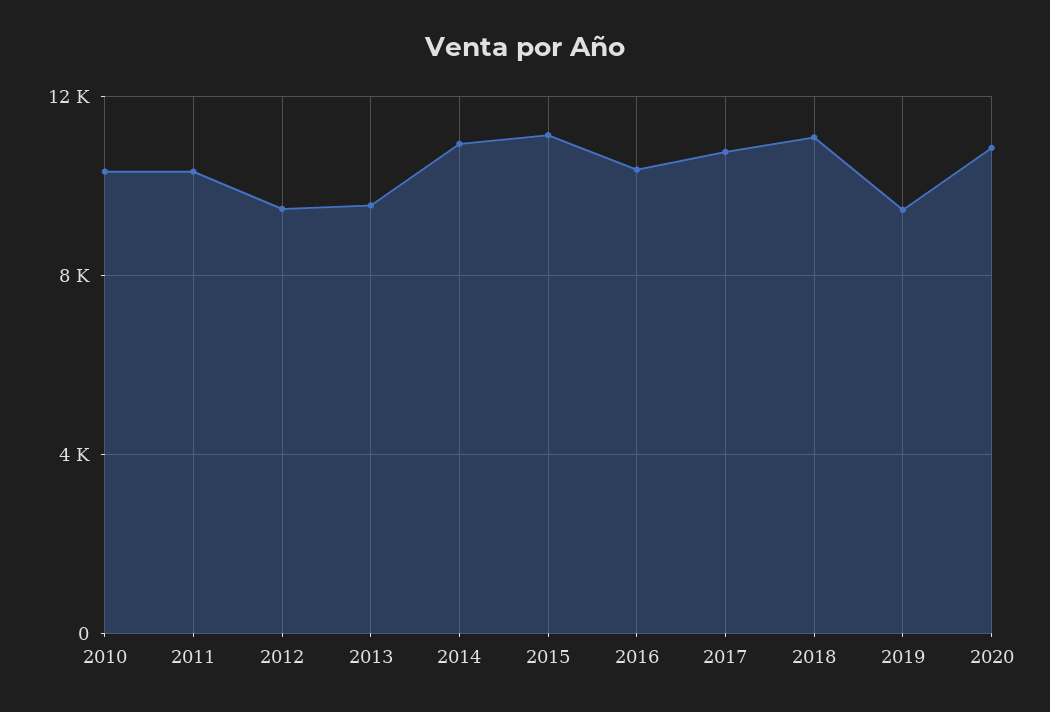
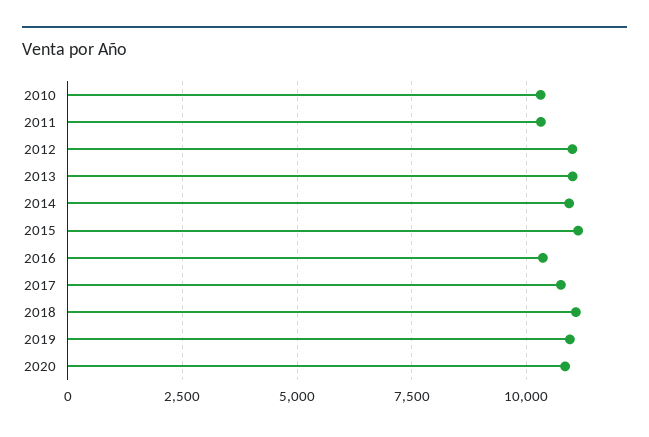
2012: 9500 -> 11000
2013: 9500 -> 11000
2019: 9500 -> 11000

